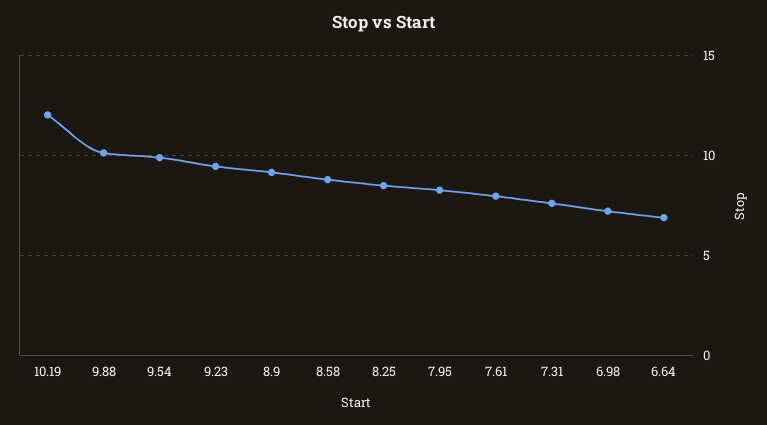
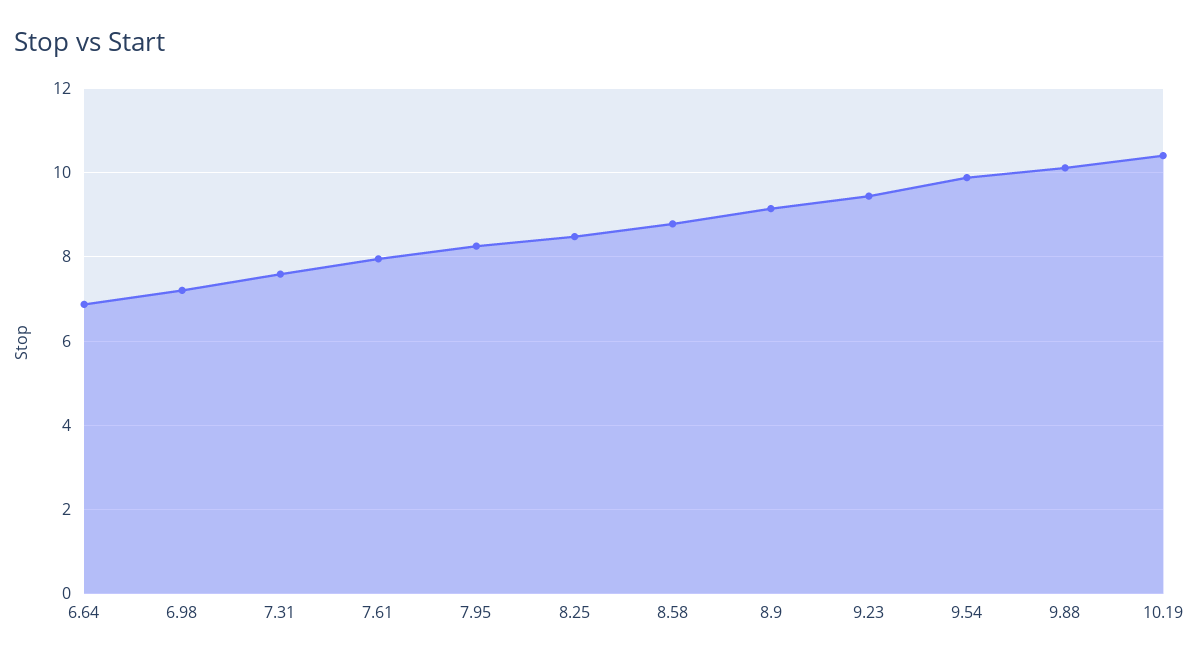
10.19: 12 -> 10.4

